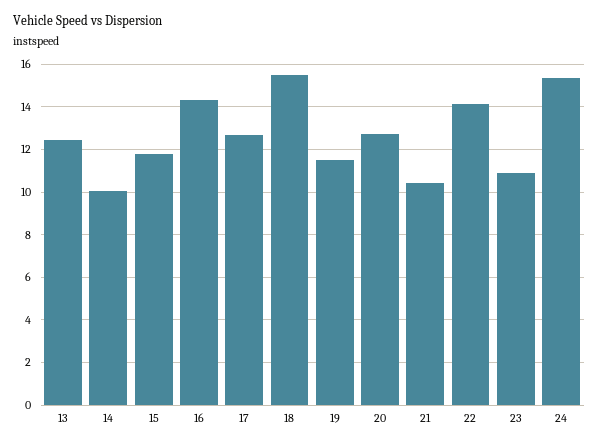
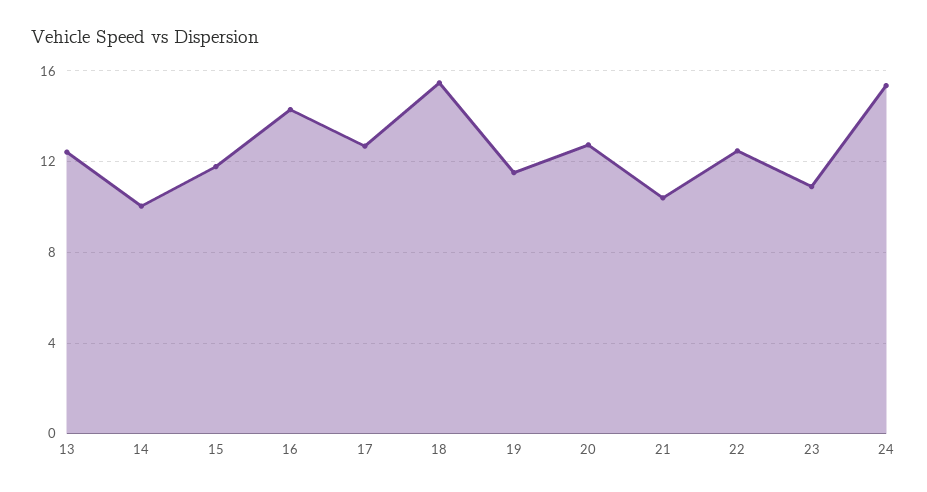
22: 14 -> 12.5

